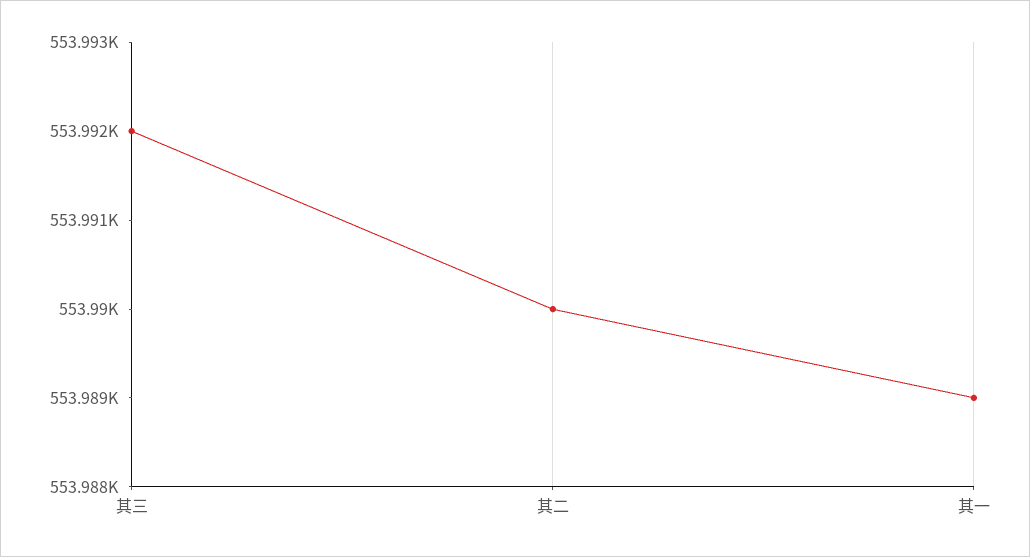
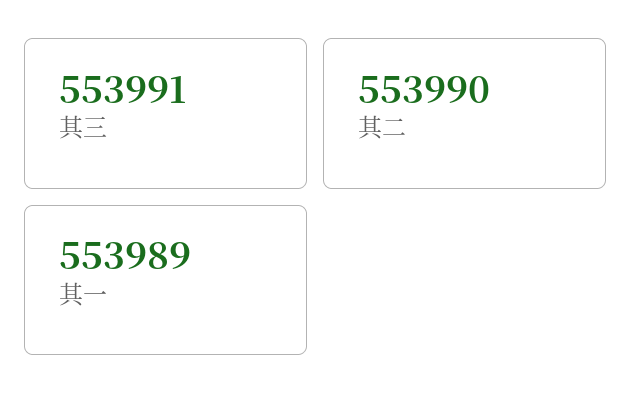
其三: 553992 -> 553991

